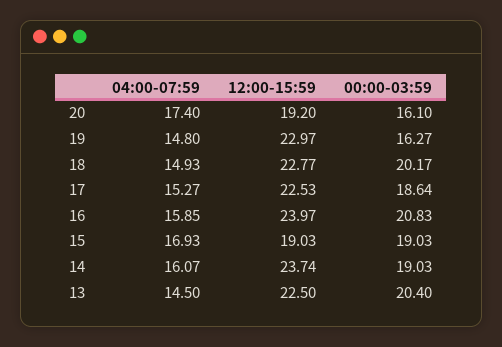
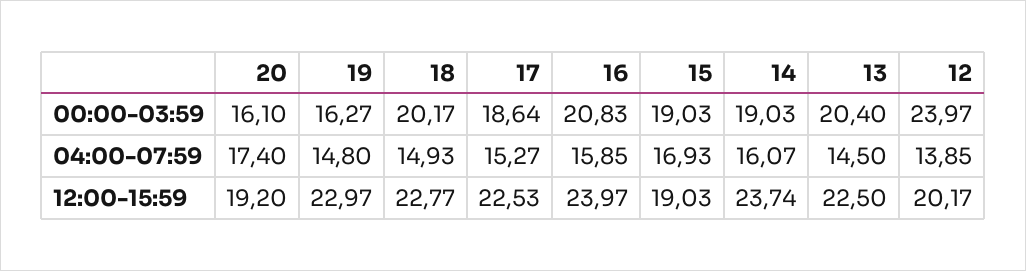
00:00-03:59, 12: none -> 23.97
04:00-07:59, 12: none -> 13.85
12:00-15:59, 12: none -> 20.17

